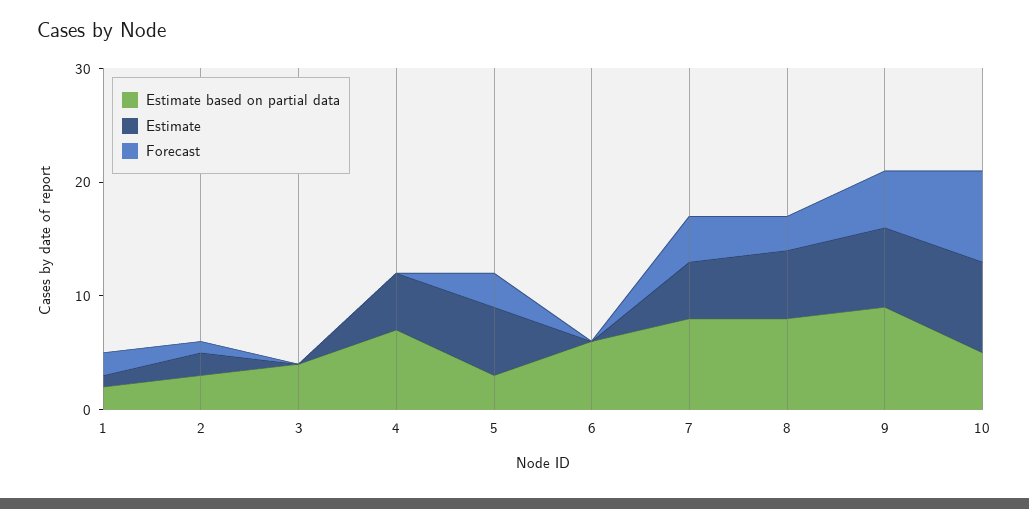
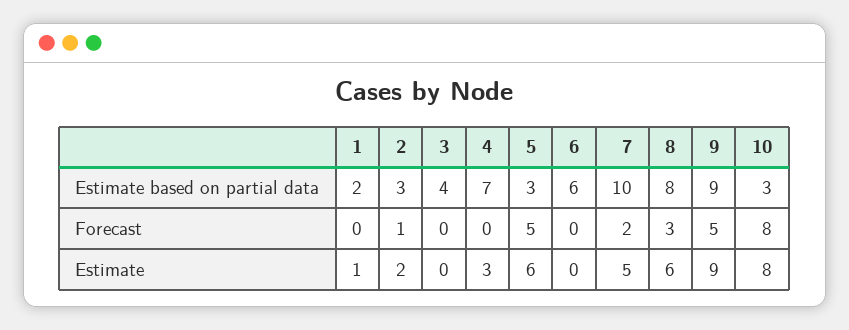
Forecast, 1: 2 -> 0
Estimate, 4: 5 -> 3
Forecast, 5: 3 -> 5
Estimate based on partial data, 7: 8 -> 10
Forecast, 7: 4 -> 2
Estimate, 9: 7 -> 9
Estimate based on partial data, 10: 5 -> 3

